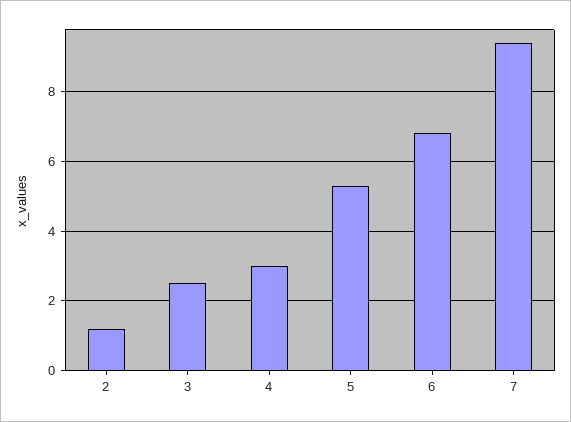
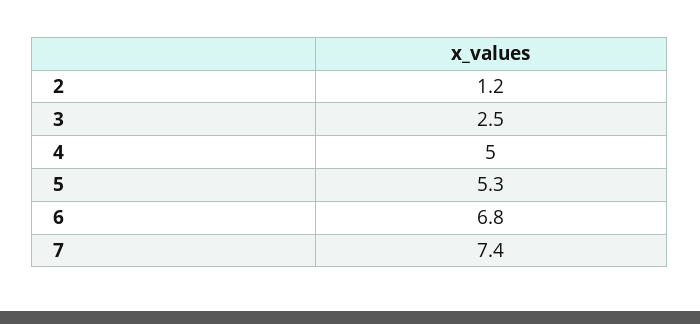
4: 3 -> 5
7: 9.5 -> 7.4

